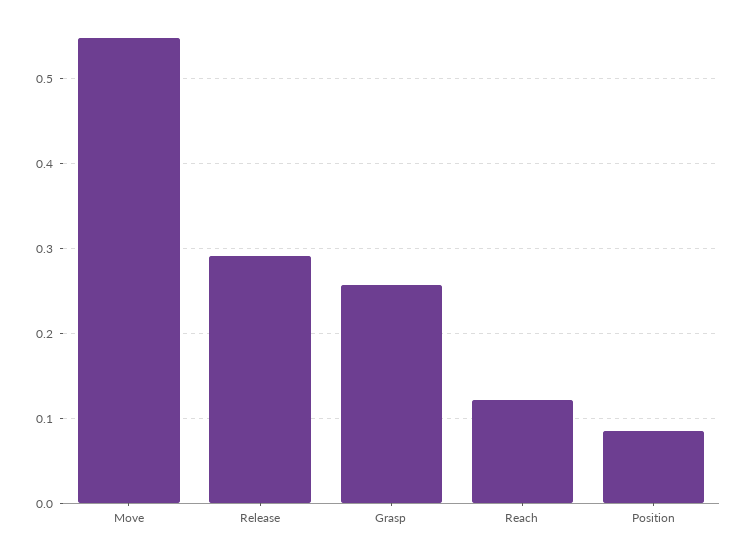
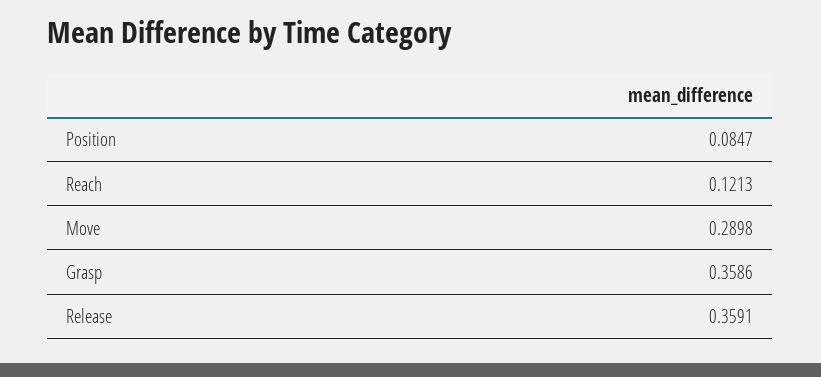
Move: 0.55 -> 0.2898
Release: 0.29 -> 0.3591
Grasp: 0.26 -> 0.3586

